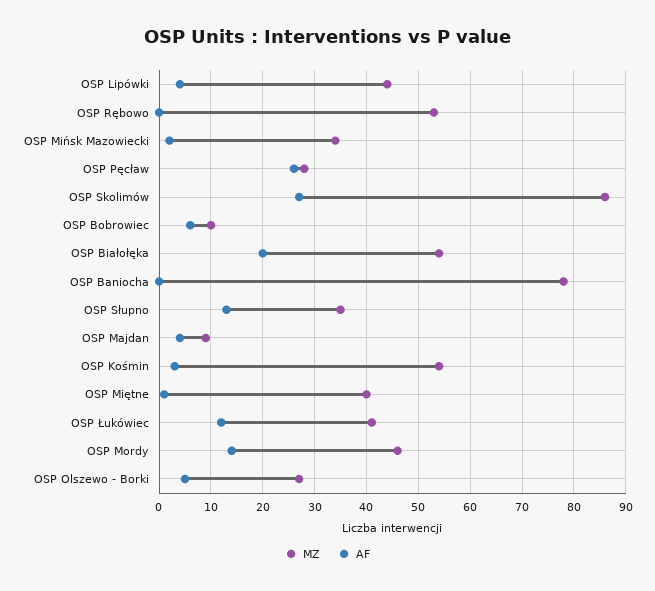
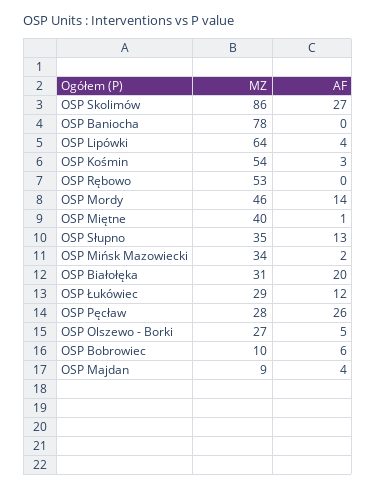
MZ, OSP Lipówki: 45 -> 64
MZ, OSP Białołęka: 55 -> 31
MZ, OSP Łukówiec: 40 -> 29

